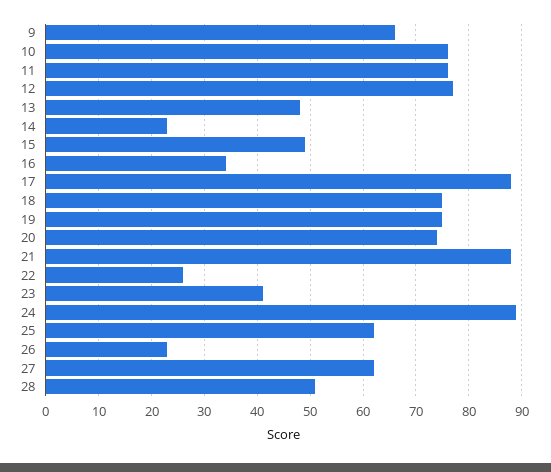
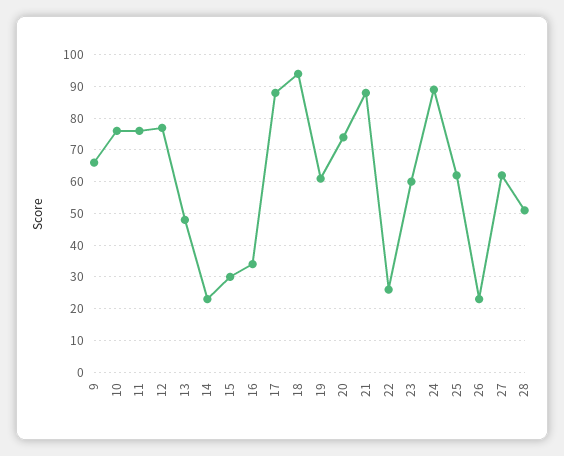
15: 50 -> 30
18: 75 -> 95
19: 75 -> 60
23: 40 -> 60

